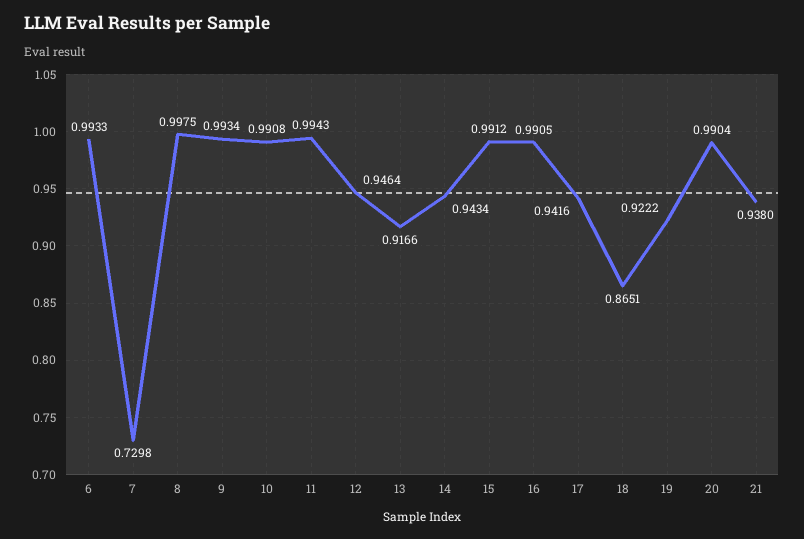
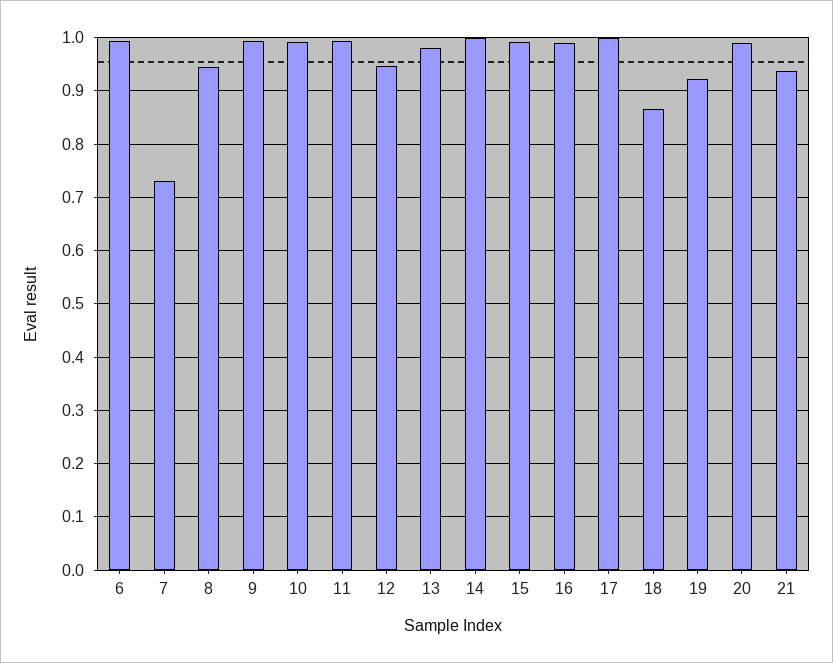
8: 0.9975 -> 0.94
13: 0.9166 -> 0.98
14: 0.9434 -> 1
17: 0.9416 -> 1

